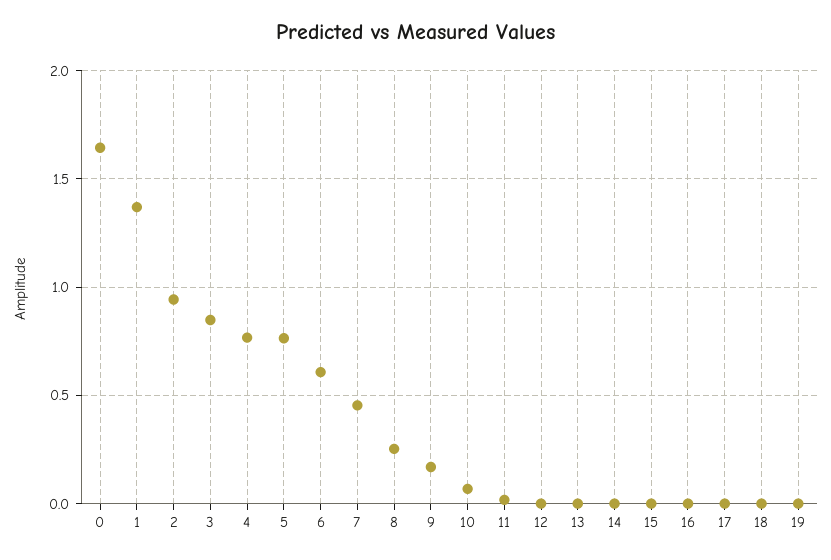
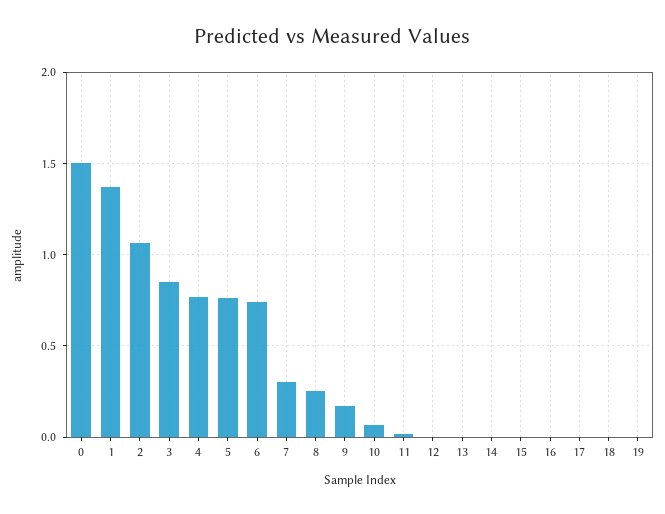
0: 1.65 -> 1.5
2: 0.95 -> 1.05
6: 0.6 -> 0.75
7: 0.45 -> 0.3

